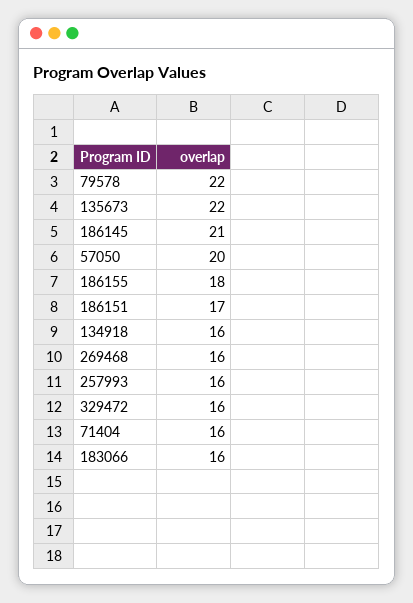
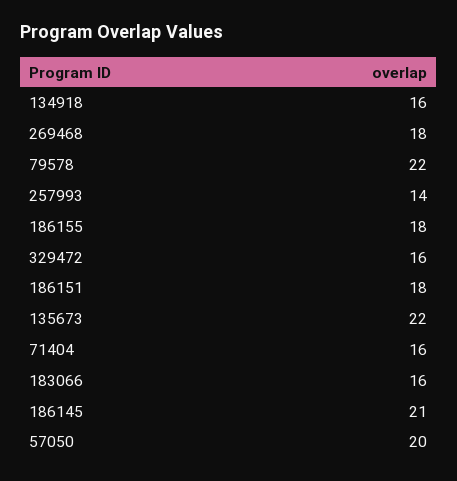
186151: 17 -> 18
269468: 16 -> 18
257993: 16 -> 14

